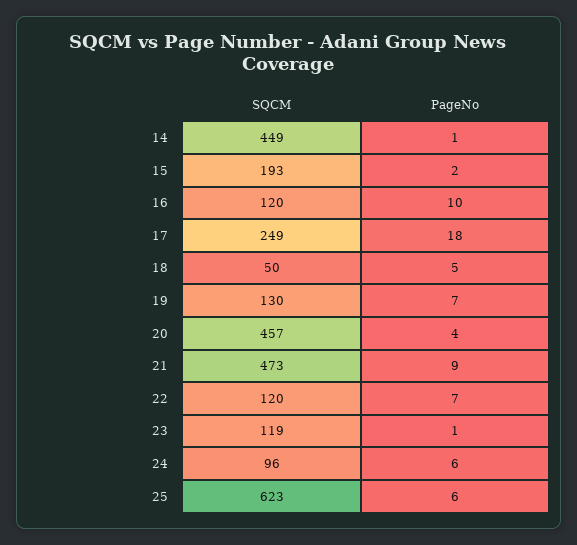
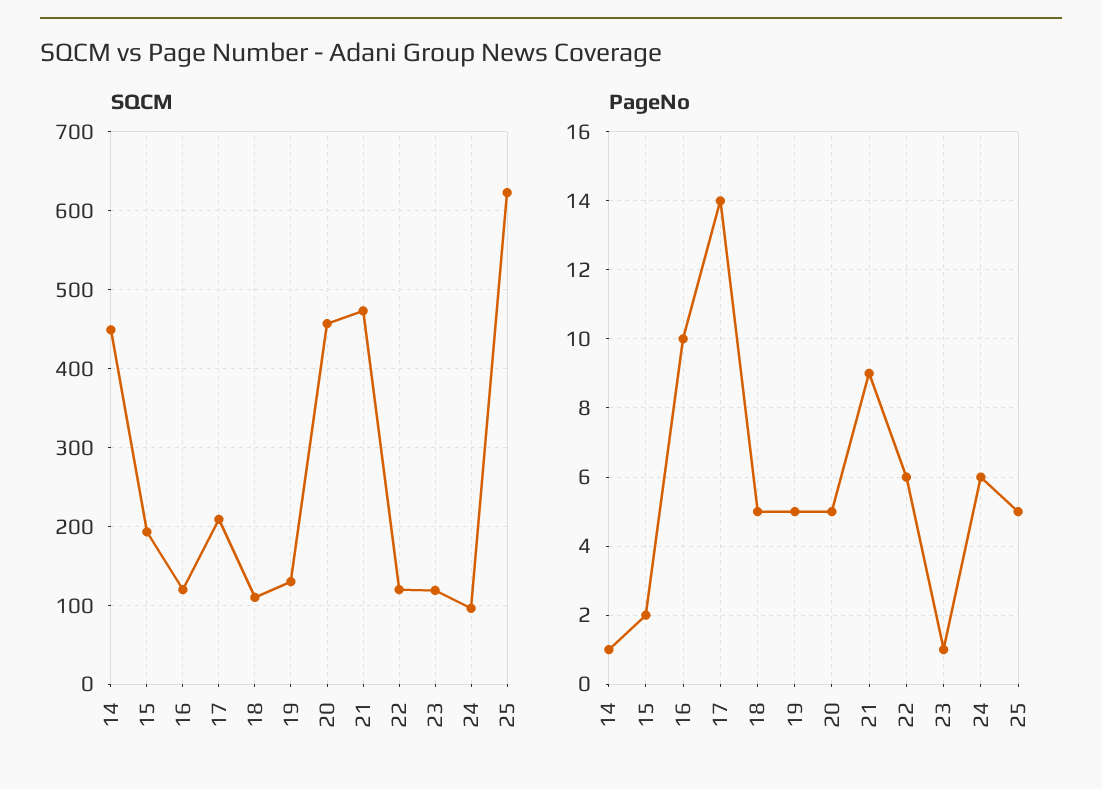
SQCM, 17: 249 -> 210
PageNo, 17: 18 -> 14
SQCM, 18: 50 -> 110
PageNo, 19: 7 -> 5
PageNo, 20: 4 -> 5
PageNo, 22: 7 -> 6
PageNo, 25: 6 -> 5

